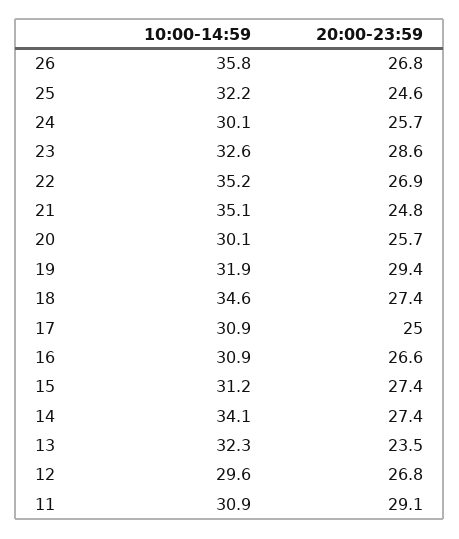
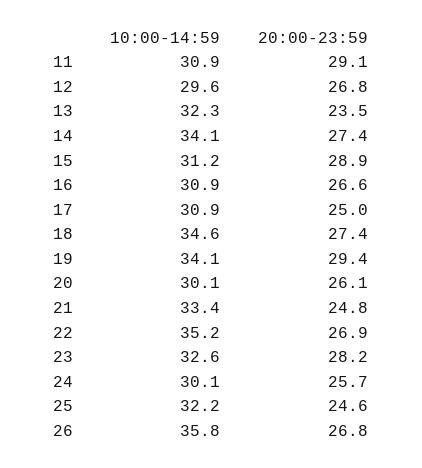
20:00-23:59, 23: 28.6 -> 28.2
10:00-14:59, 21: 35.1 -> 33.4
20:00-23:59, 20: 25.7 -> 26.1
10:00-14:59, 19: 31.9 -> 34.1
20:00-23:59, 15: 27.4 -> 28.9

